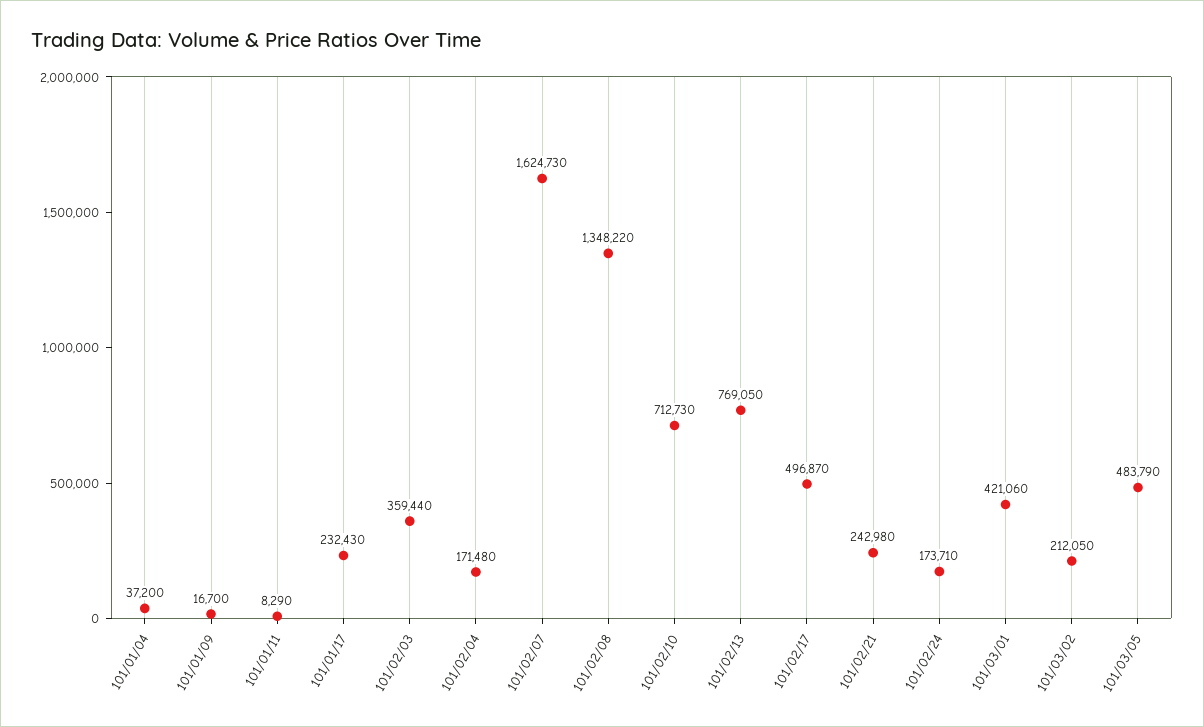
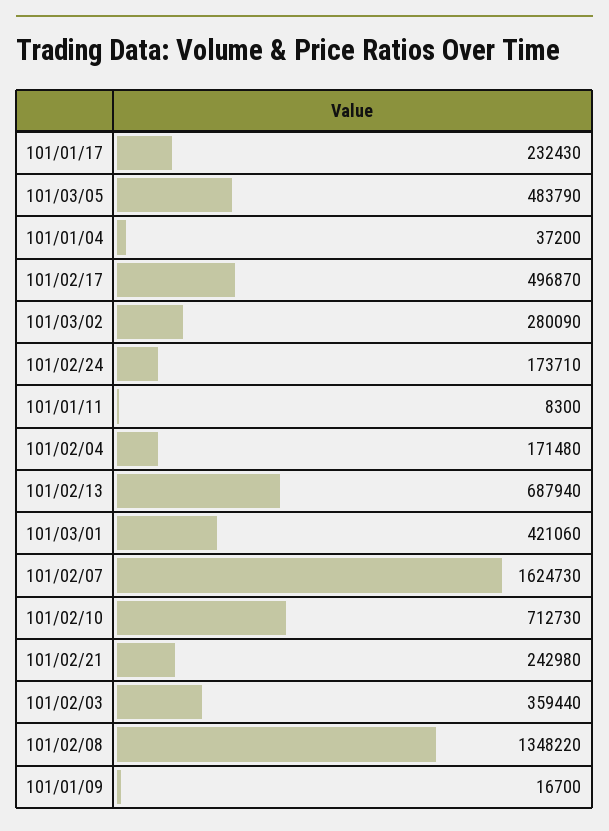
101/01/11: 8290 -> 8300
101/02/13: 769050 -> 687940
101/03/02: 212050 -> 280090

